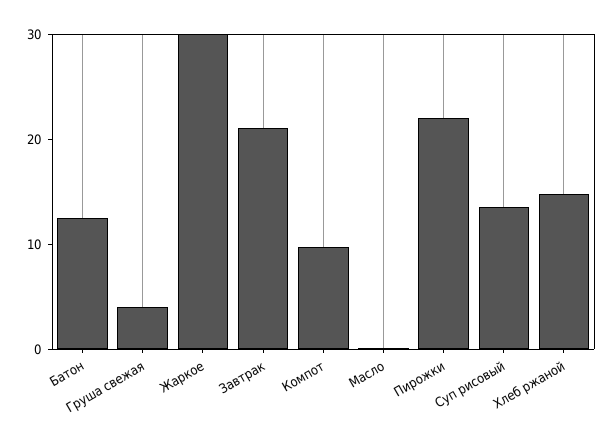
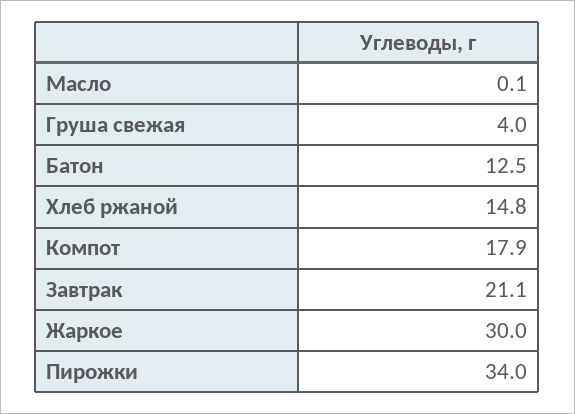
Компот: 10 -> 17.9
Пирожки: 22 -> 34
Суп рисовый: 14 -> none

